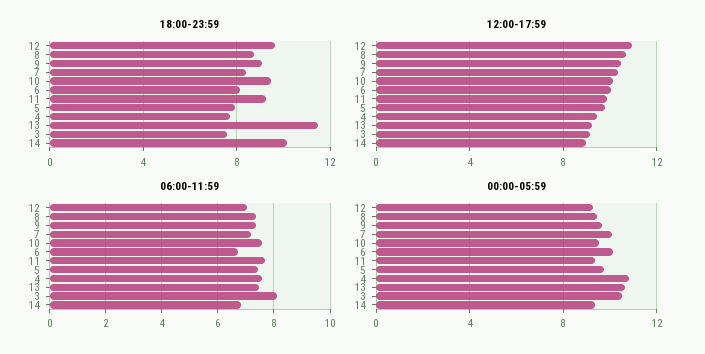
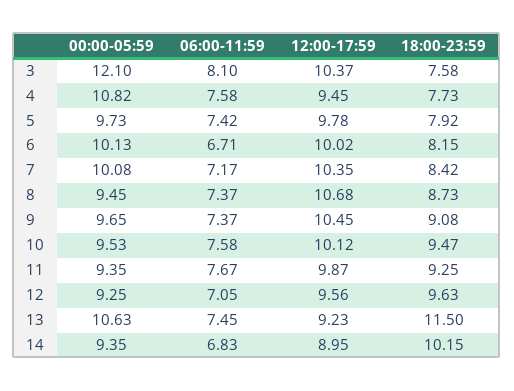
12:00-17:59, 12: 11 -> 9.56
12:00-17:59, 3: 9 -> 10.37
00:00-05:59, 3: 10.5 -> 12.1

